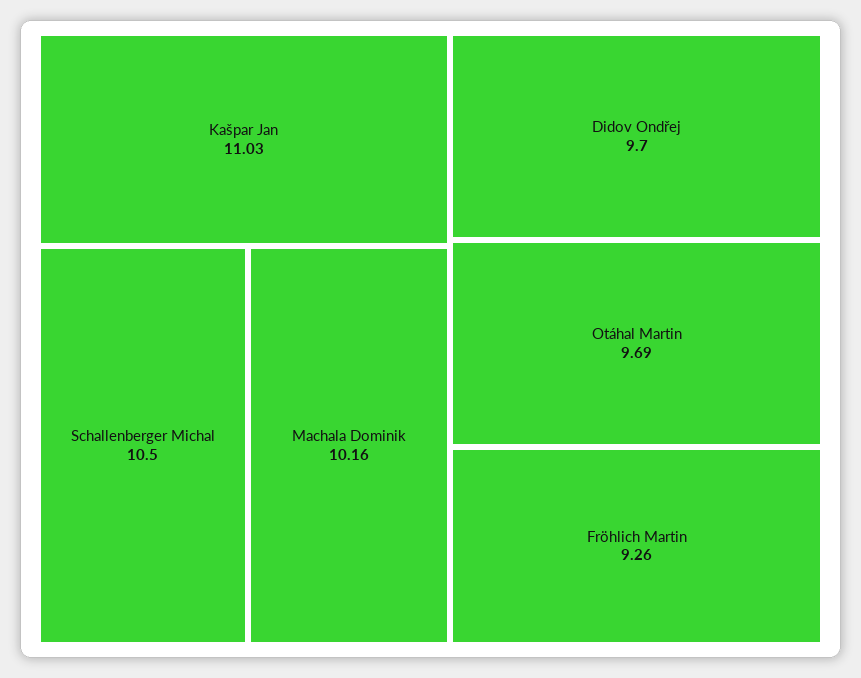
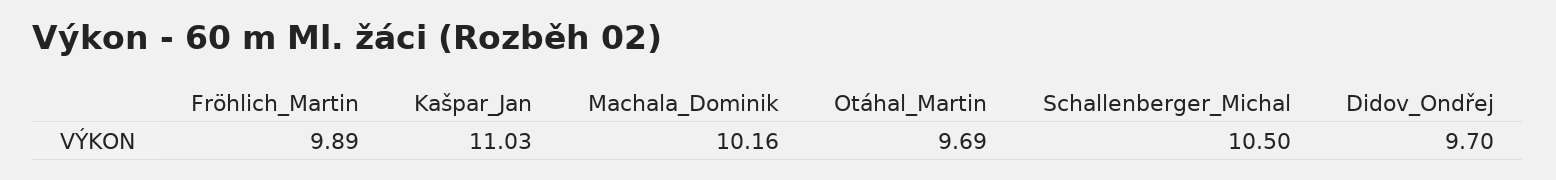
Fröhlich Martin: 9.26 -> 9.89

